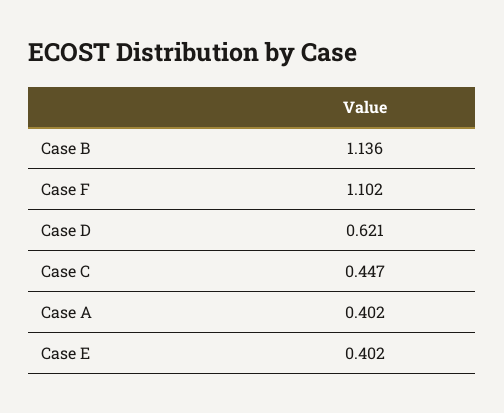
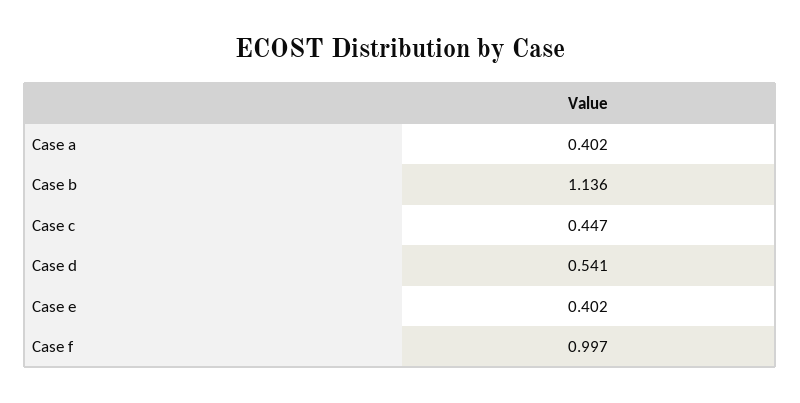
Case F: 1.102 -> 0.997
Case D: 0.621 -> 0.541

